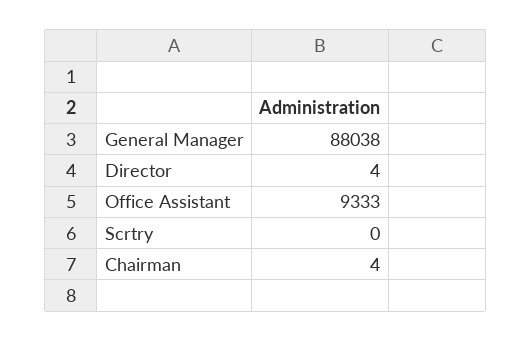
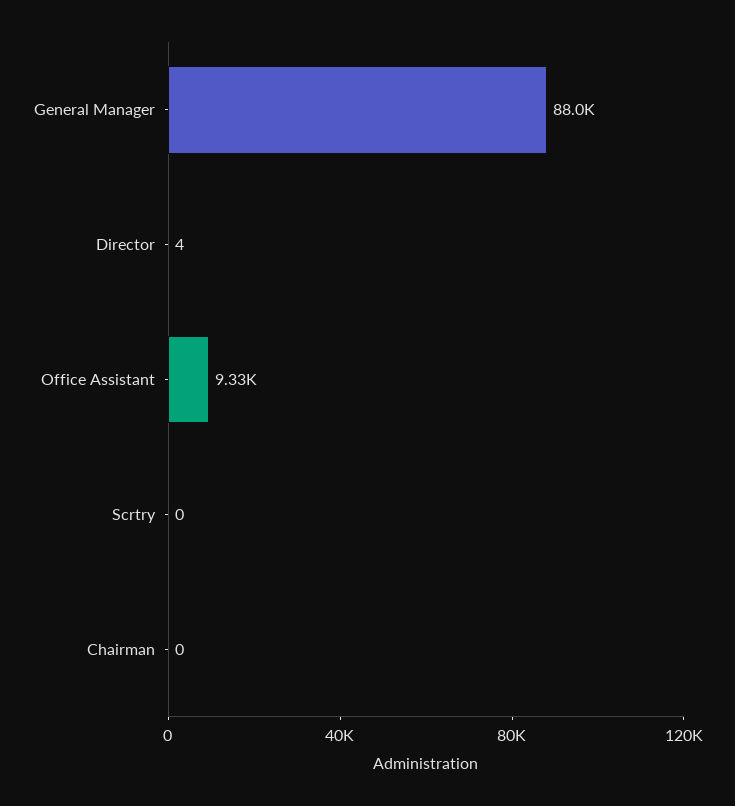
Chairman: 4 -> 0

